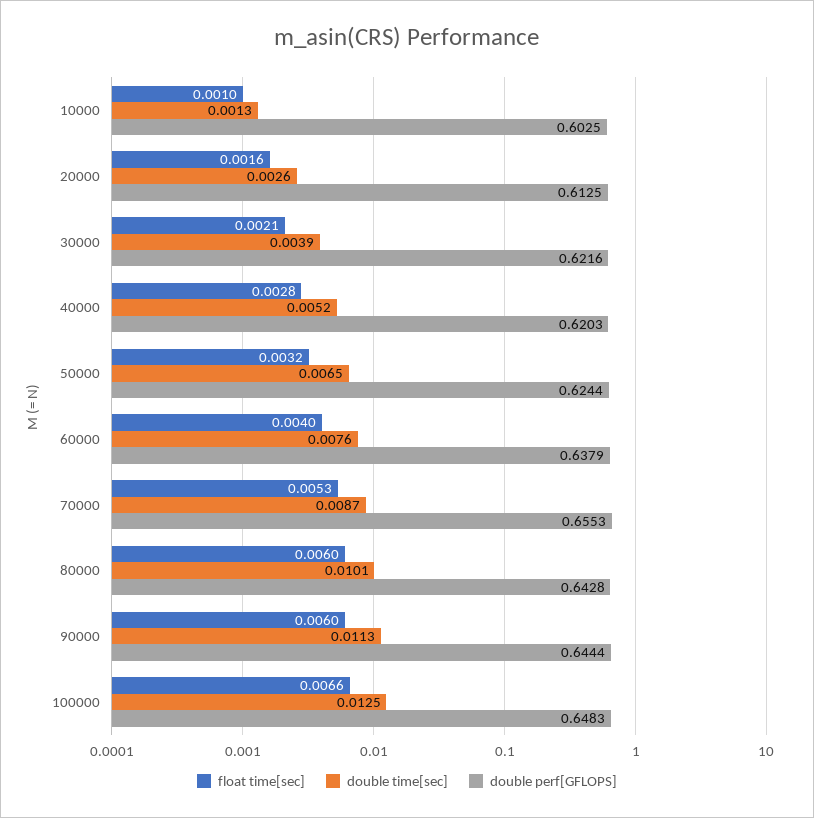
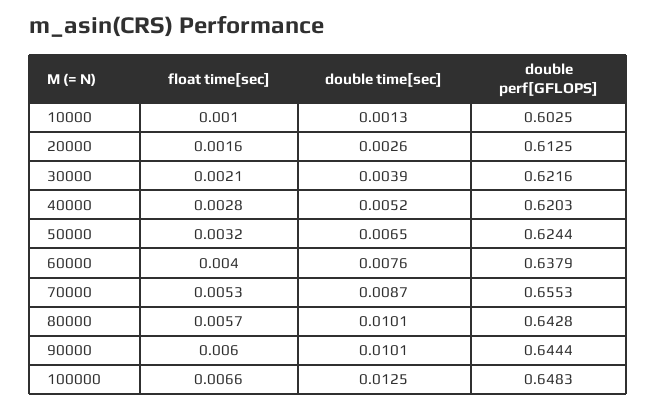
float time[sec], 80000: 0.006 -> 0.0057
double time[sec], 90000: 0.0113 -> 0.0101

